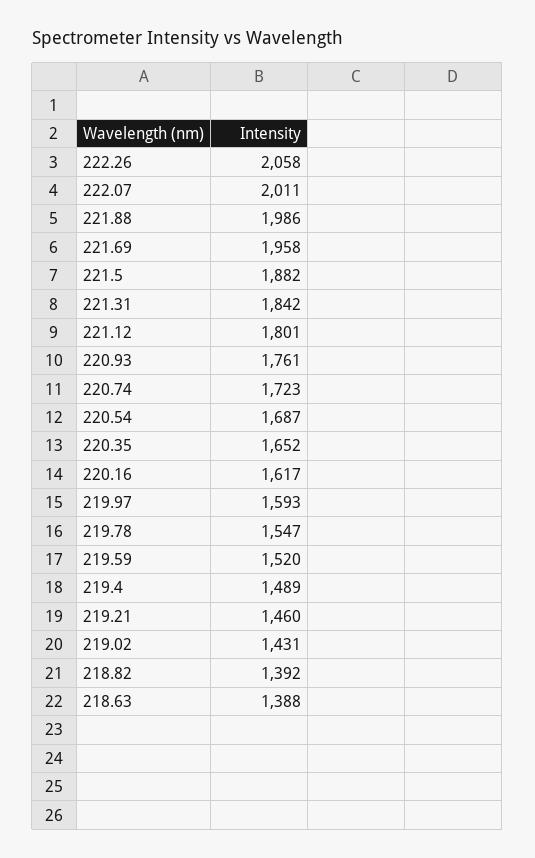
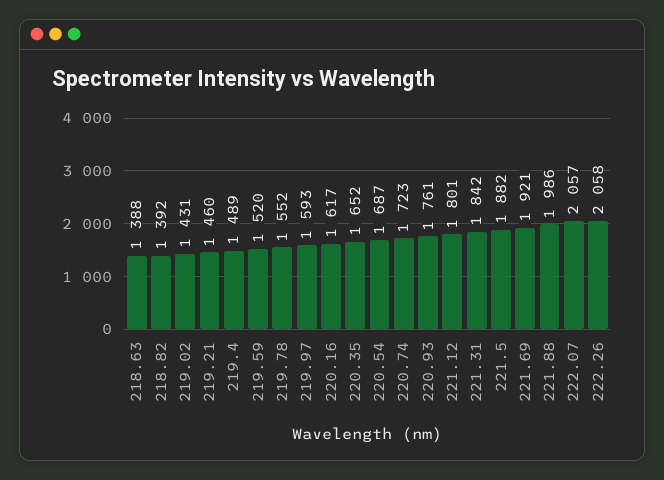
222.07: 2011 -> 2057
221.69: 1958 -> 1921
219.78: 1547 -> 1552

